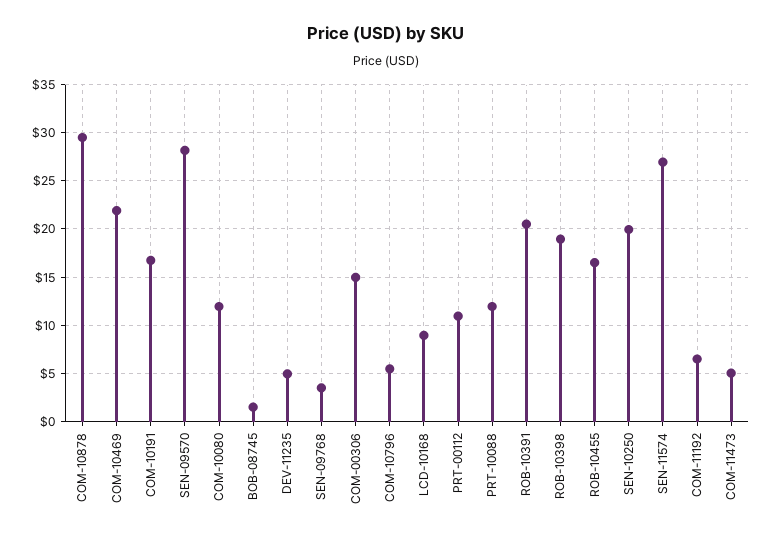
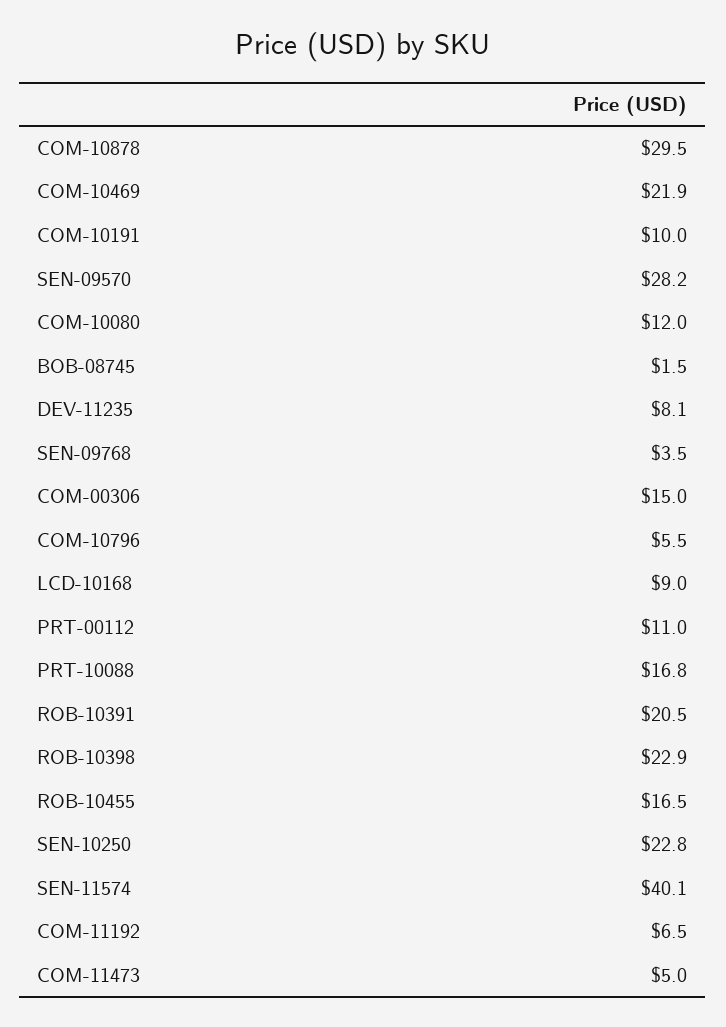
COM-10191: 17 -> 10
DEV-11235: 5 -> 8.1
PRT-10088: 12 -> 16.8
ROB-10398: 19 -> 22.9
SEN-10250: 20 -> 22.8
SEN-11574: 27 -> 40.1

